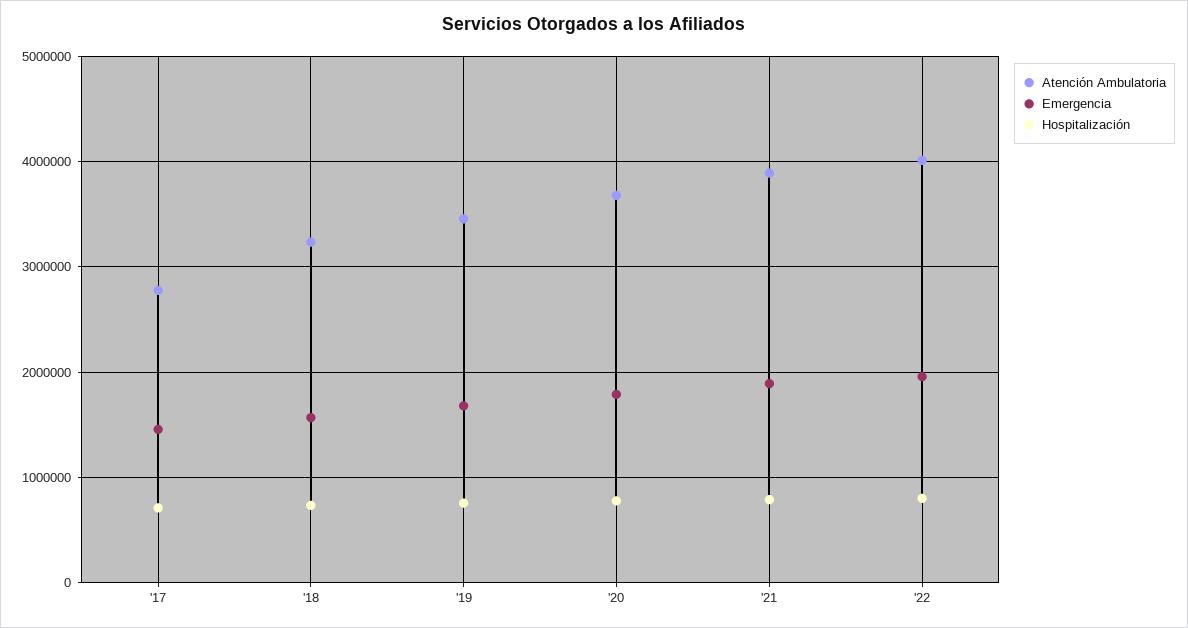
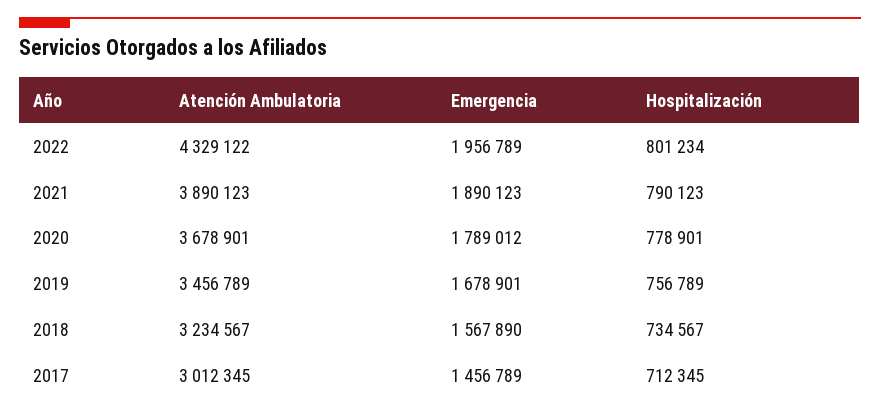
Atención Ambulatoria, '17: 2800000 -> 3012345
Atención Ambulatoria, '22: 4000000 -> 4329122

